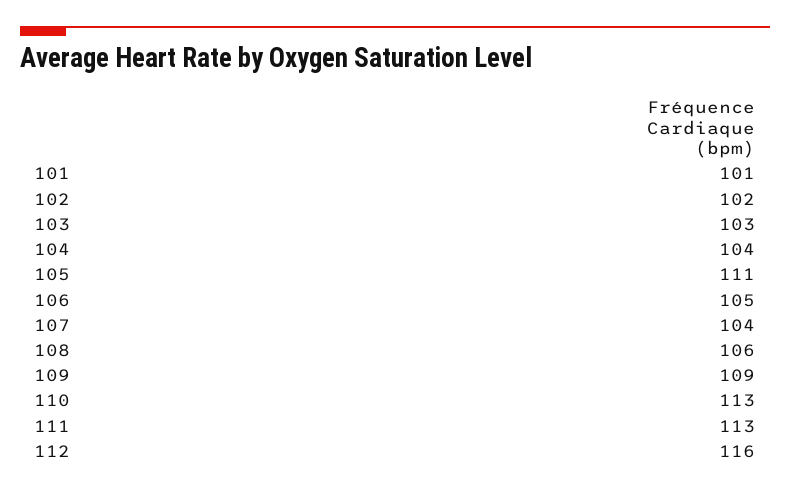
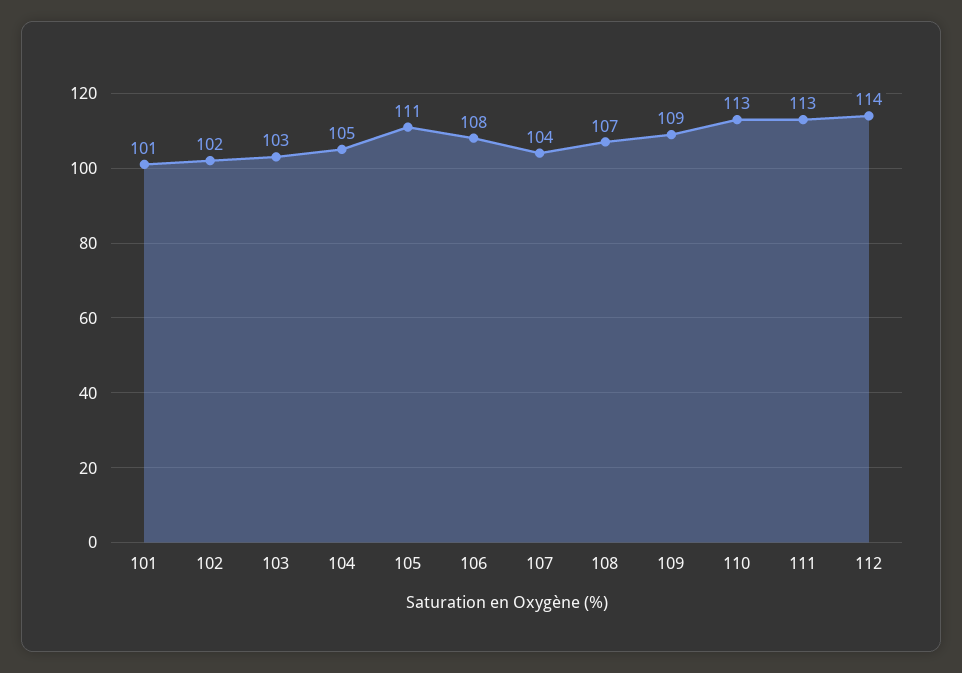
104: 104 -> 105
106: 105 -> 108
108: 106 -> 107
112: 116 -> 114

